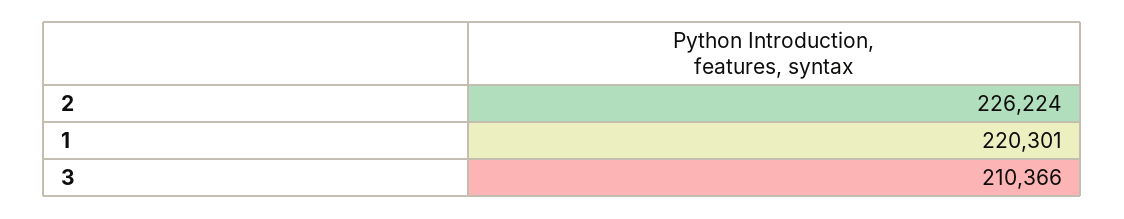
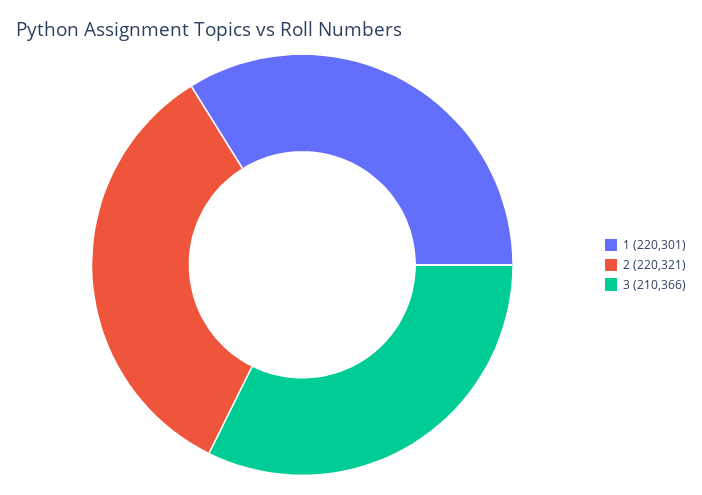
2: 226224 -> 220321

